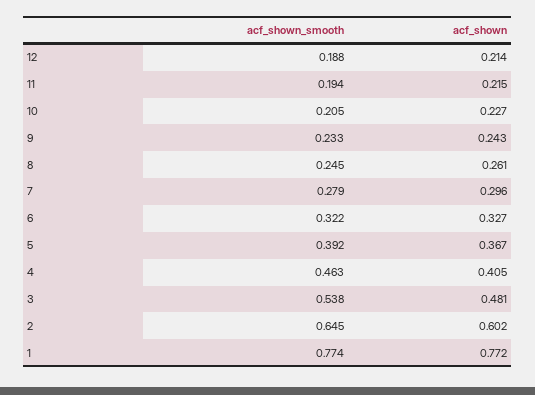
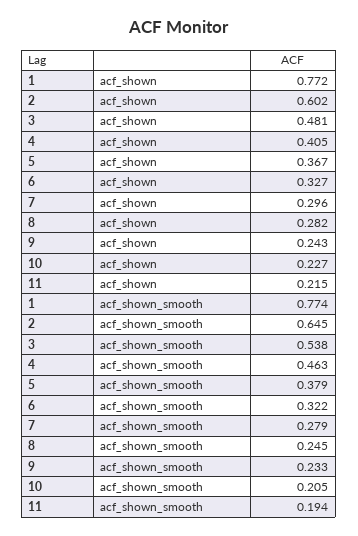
acf_shown_smooth, 12: 0.188 -> none
acf_shown, 12: 0.214 -> none
acf_shown, 8: 0.261 -> 0.282
acf_shown_smooth, 5: 0.392 -> 0.379

